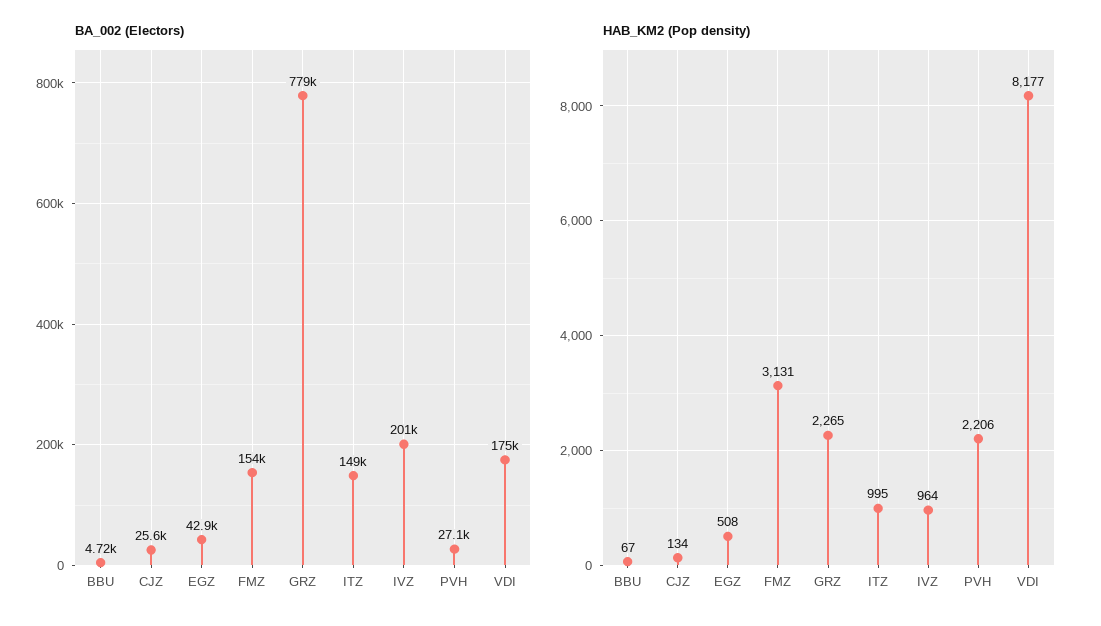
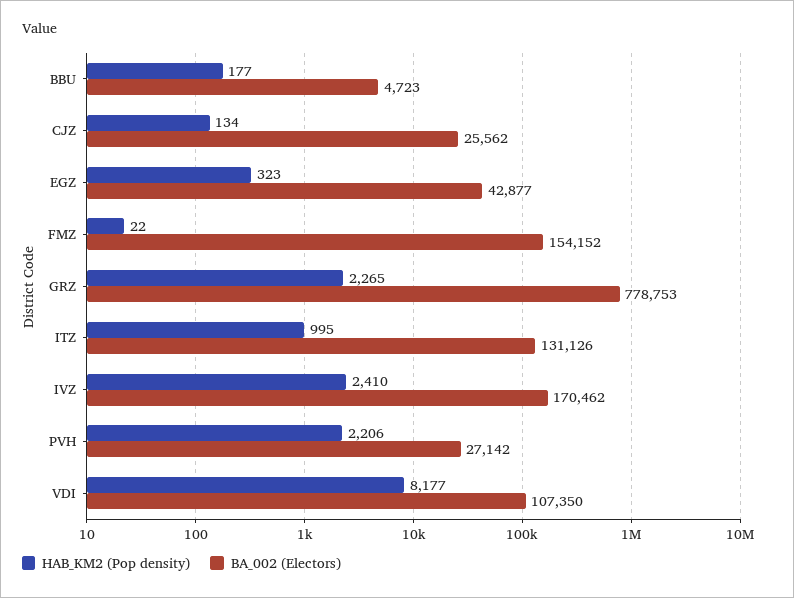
BA_002 (Electors), ITZ: 149000 -> 131126
BA_002 (Electors), IVZ: 201000 -> 170462
BA_002 (Electors), VDI: 175000 -> 107350
HAB_KM2 (Pop density), BBU: 67 -> 177
HAB_KM2 (Pop density), EGZ: 508 -> 323
HAB_KM2 (Pop density), FMZ: 3131 -> 22
HAB_KM2 (Pop density), IVZ: 964 -> 2410

